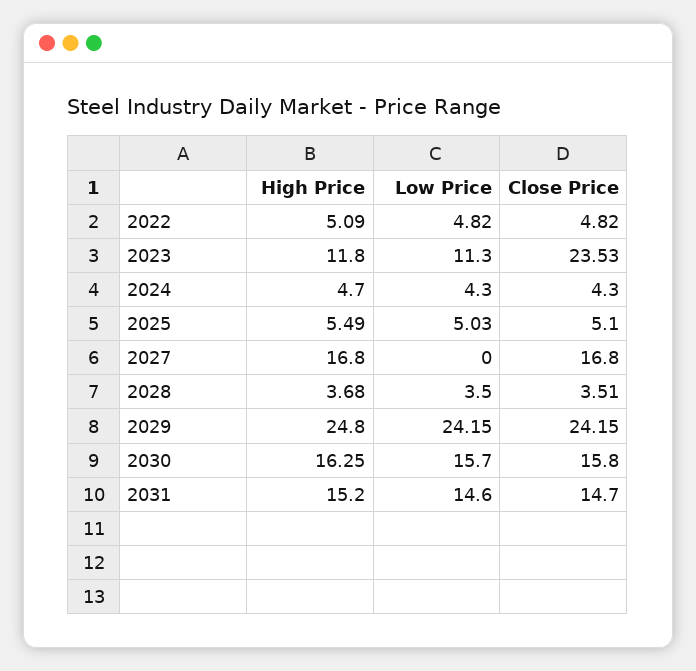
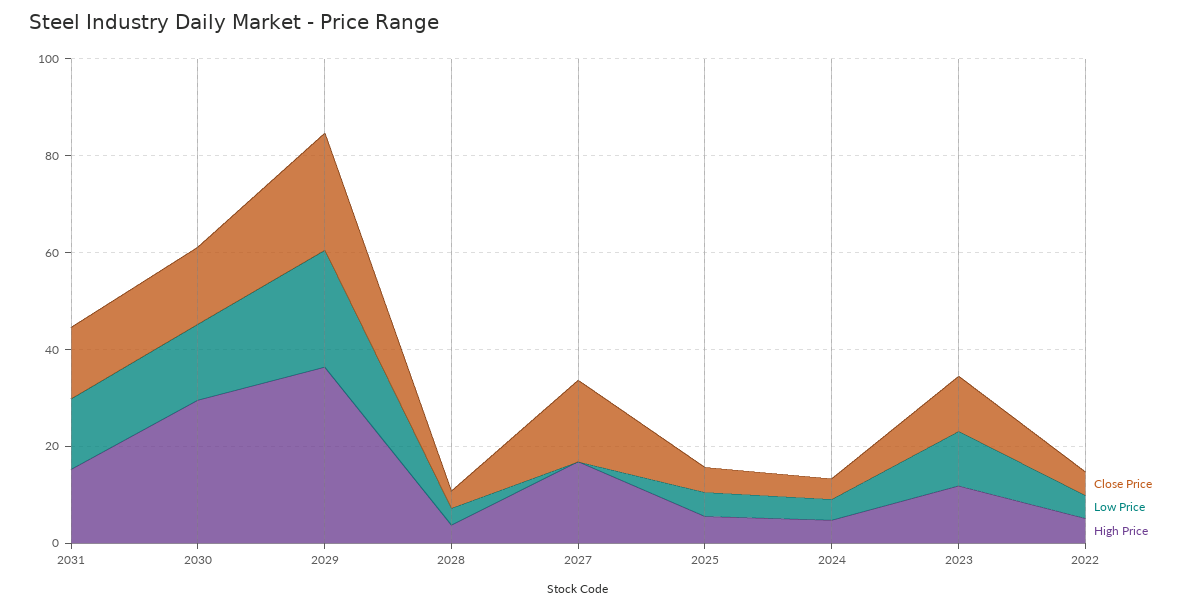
Close Price, 2023: 23.53 -> 10
High Price, 2029: 24.8 -> 35
High Price, 2030: 16.25 -> 30

